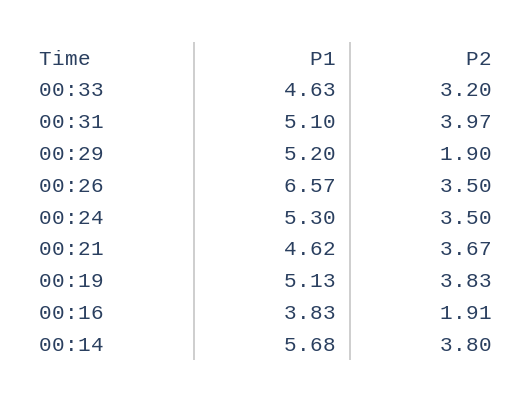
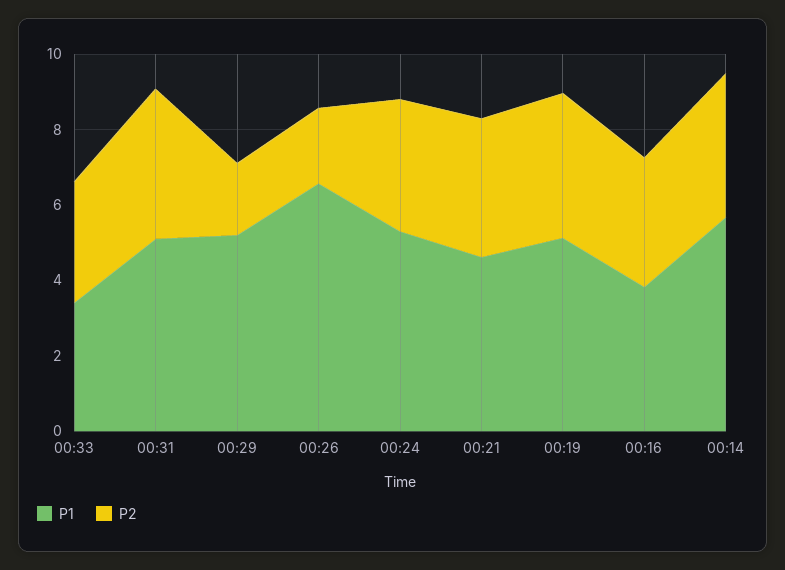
P1, 00:33: 4.63 -> 3.5
P2, 00:26: 3.5 -> 2
P2, 00:16: 1.91 -> 3.5

